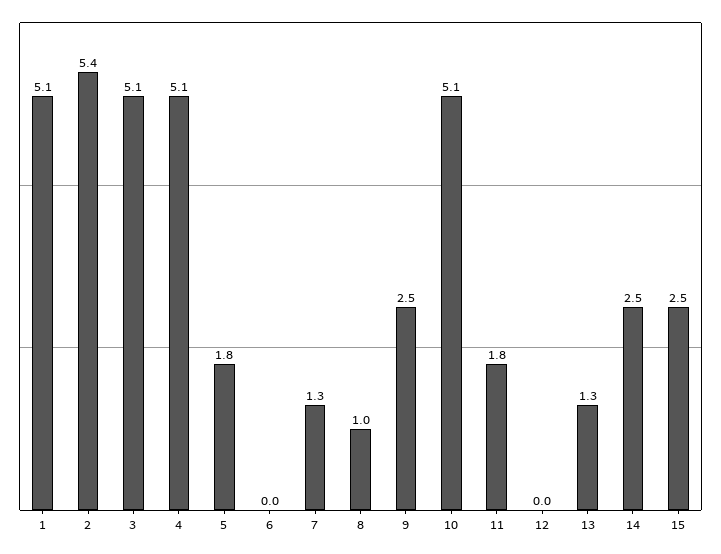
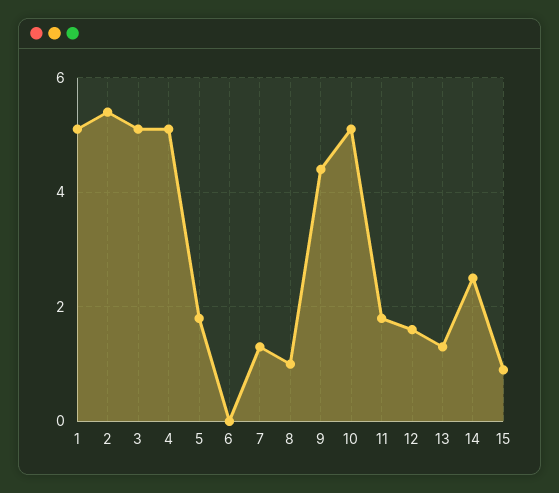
9: 2.5 -> 4.5
12: 0 -> 1.5
15: 2.5 -> 1

